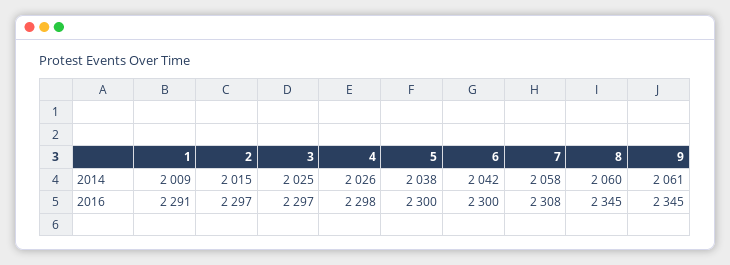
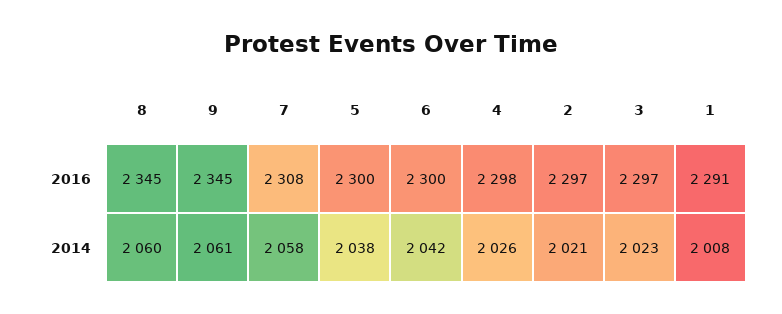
1, 2014: 2009 -> 2008
2, 2014: 2015 -> 2021
3, 2014: 2025 -> 2023

